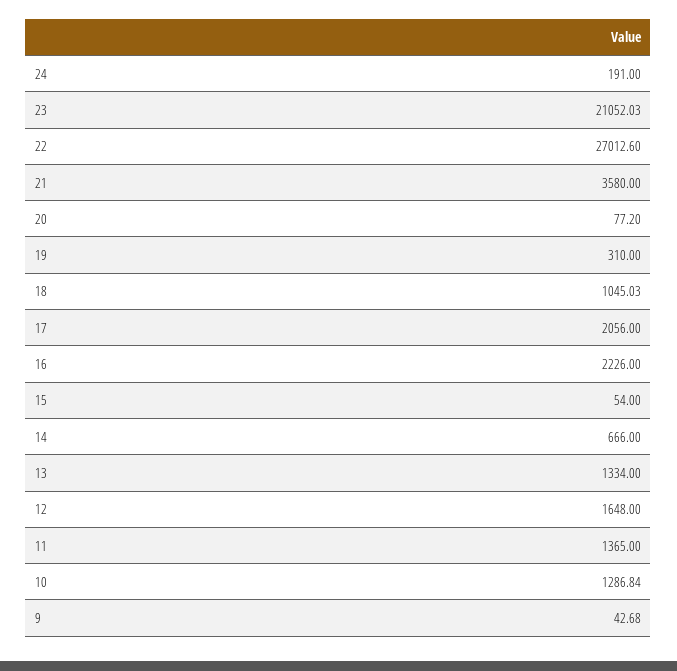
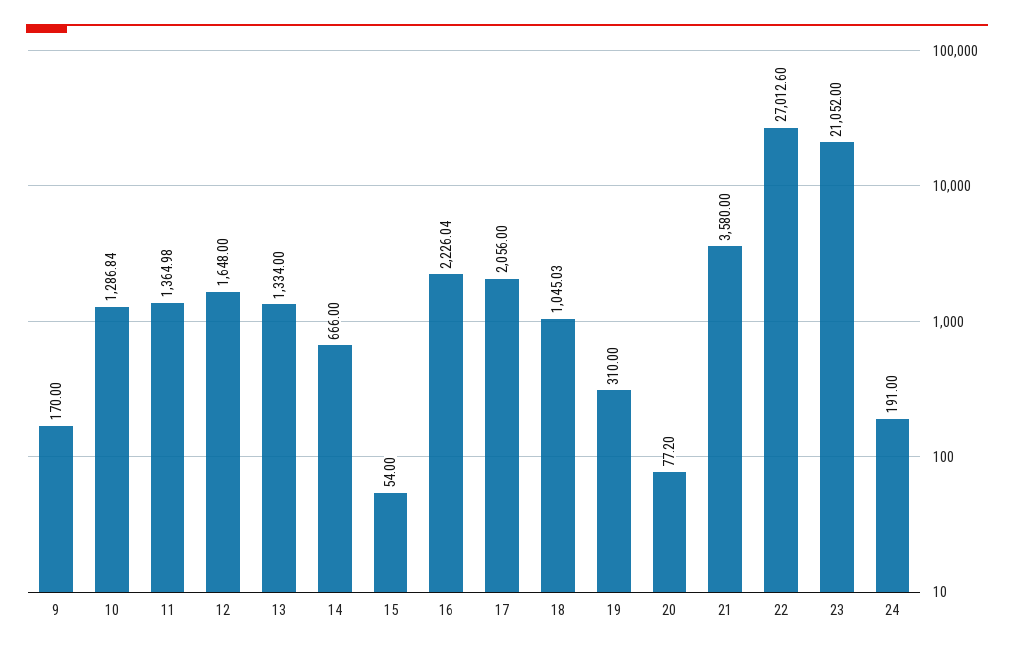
23: 21052.03 -> 21052
16: 2226 -> 2226.04
11: 1365 -> 1364.98
9: 42.68 -> 170

